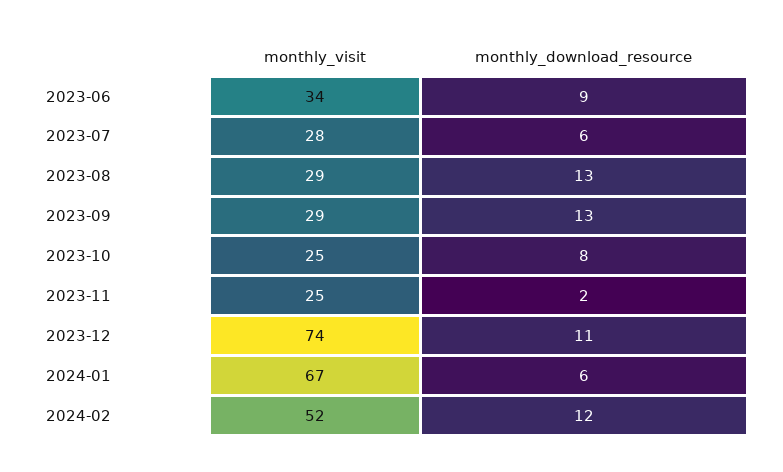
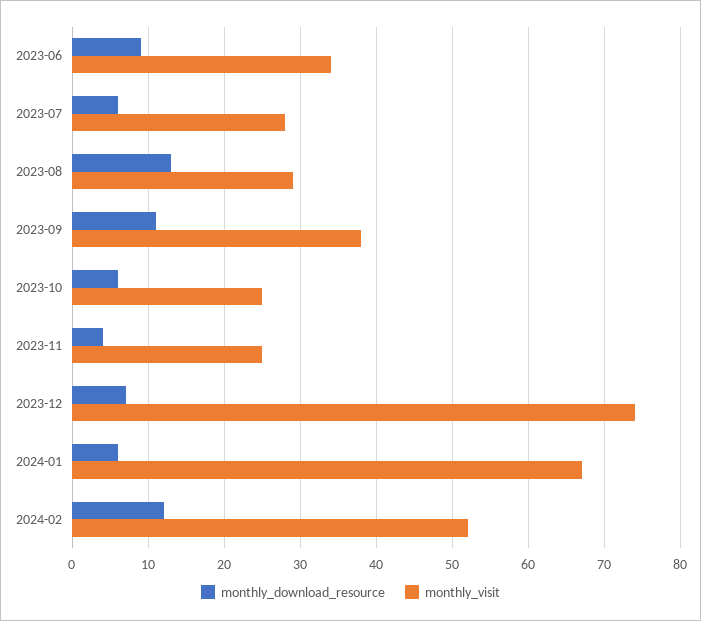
monthly_visit, 2023-09: 29 -> 38
monthly_download_resource, 2023-09: 13 -> 11
monthly_download_resource, 2023-10: 8 -> 6
monthly_download_resource, 2023-11: 2 -> 4
monthly_download_resource, 2023-12: 11 -> 7

